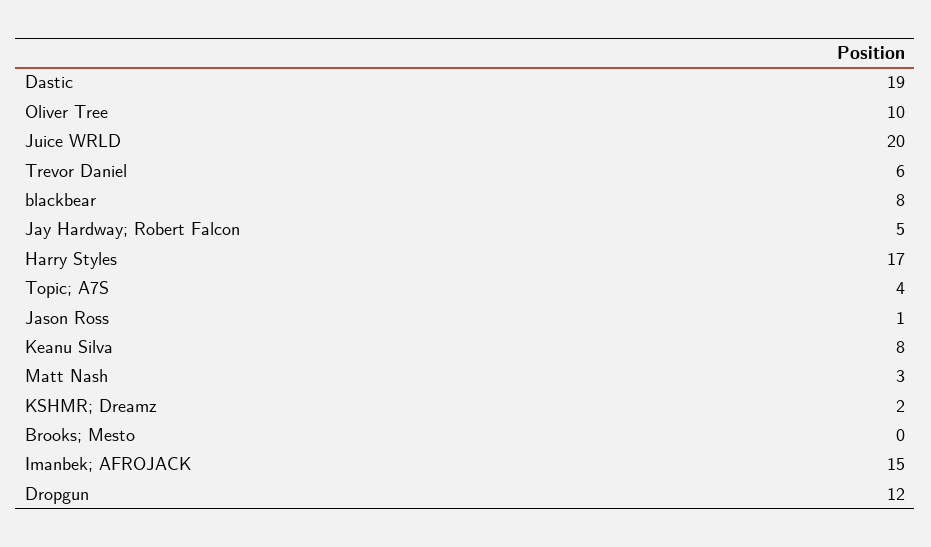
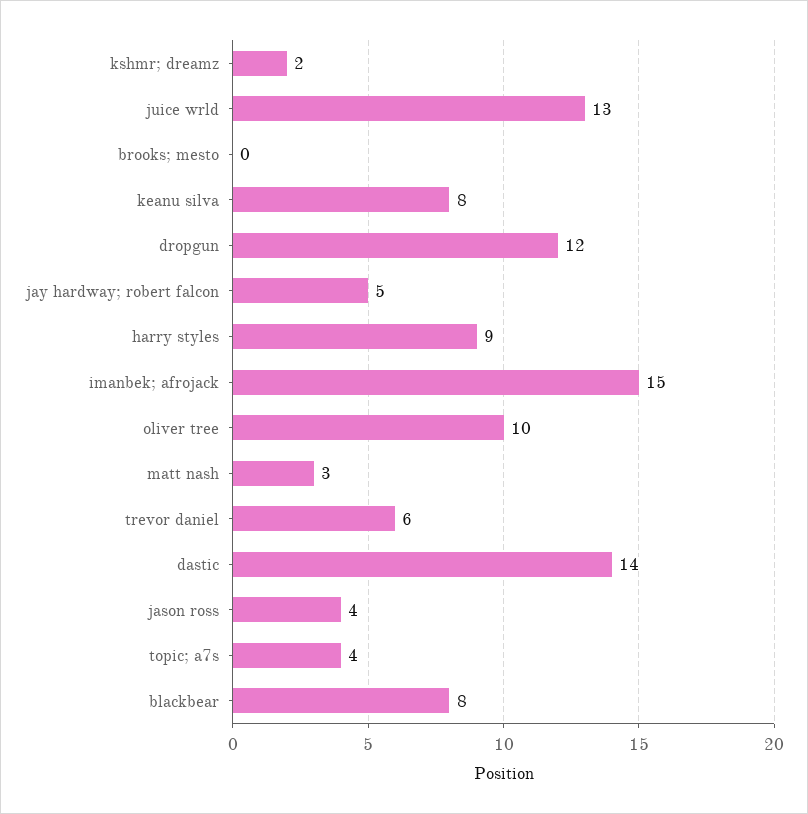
Dastic: 19 -> 14
Juice WRLD: 20 -> 13
Harry Styles: 17 -> 9
Jason Ross: 1 -> 4

